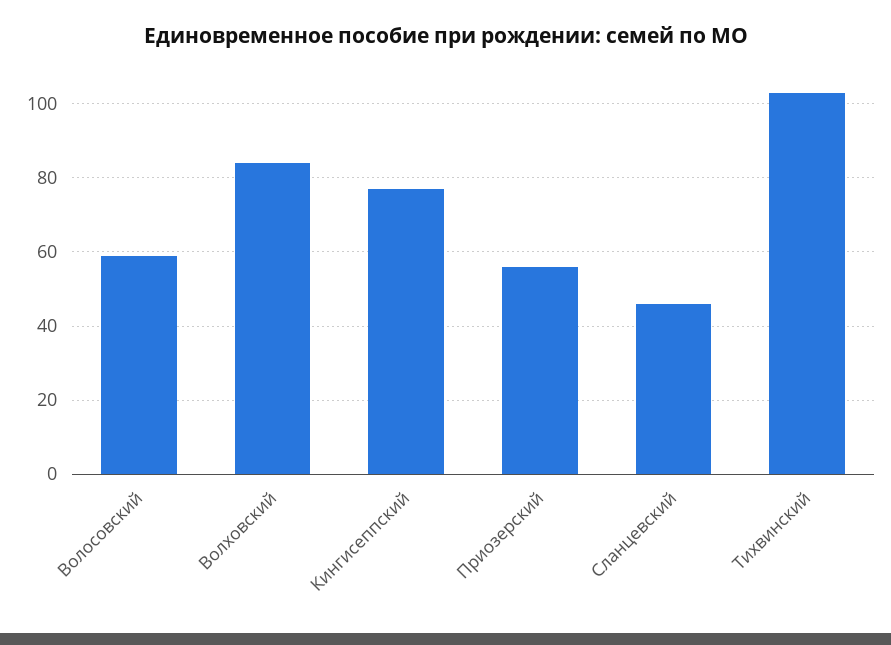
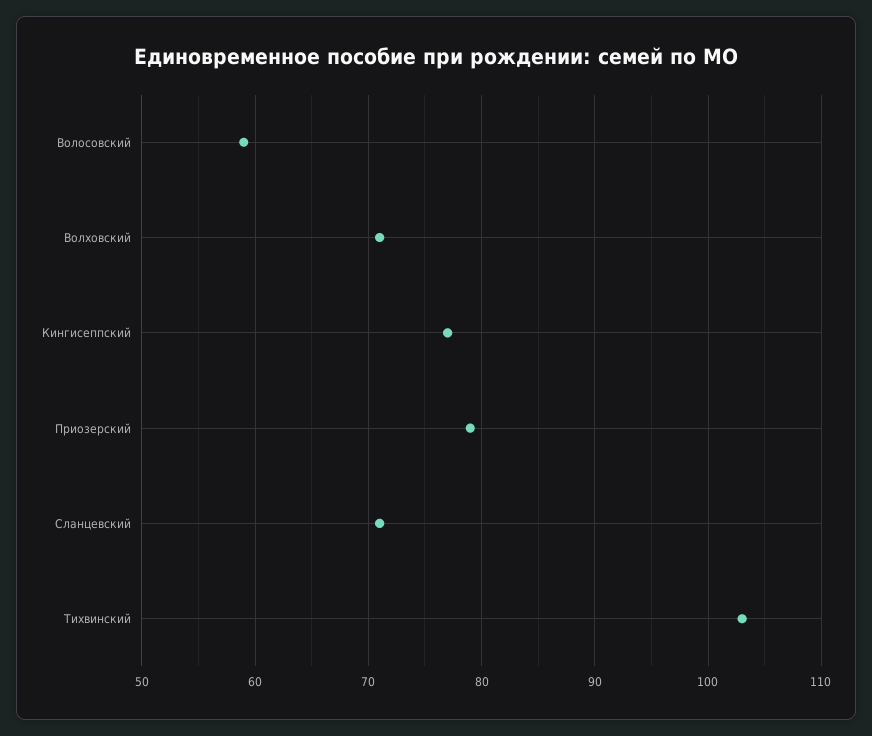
Волховский: 85 -> 71
Приозерский: 55 -> 79
Сланцевский: 45 -> 71

